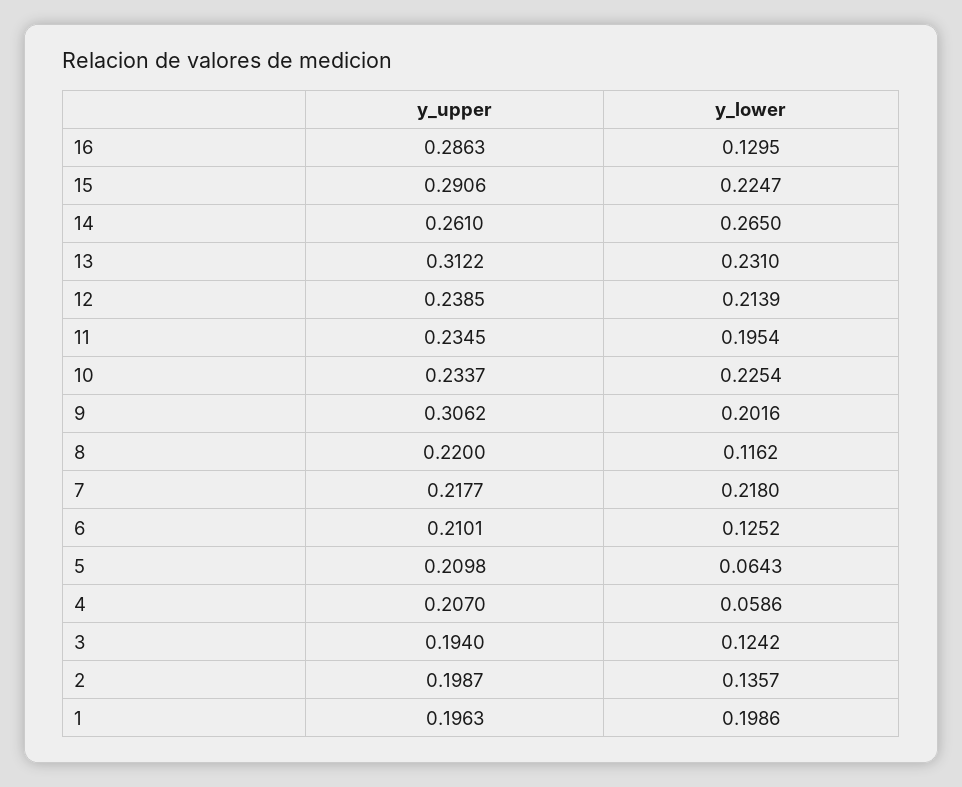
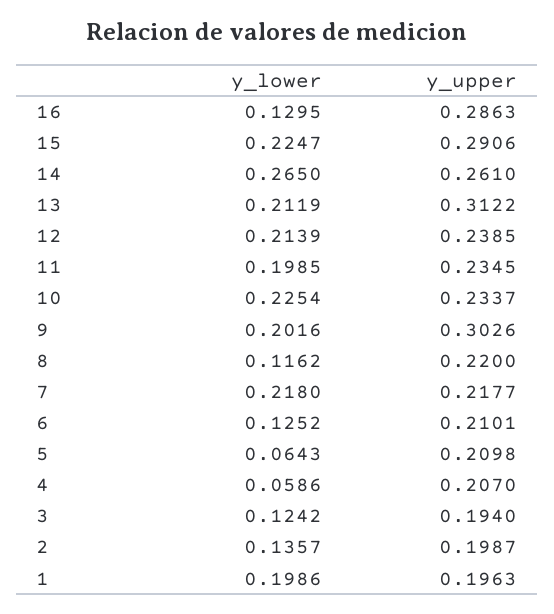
y_lower, 13: 0.231 -> 0.2119
y_lower, 11: 0.1954 -> 0.1985
y_upper, 9: 0.3062 -> 0.3026

